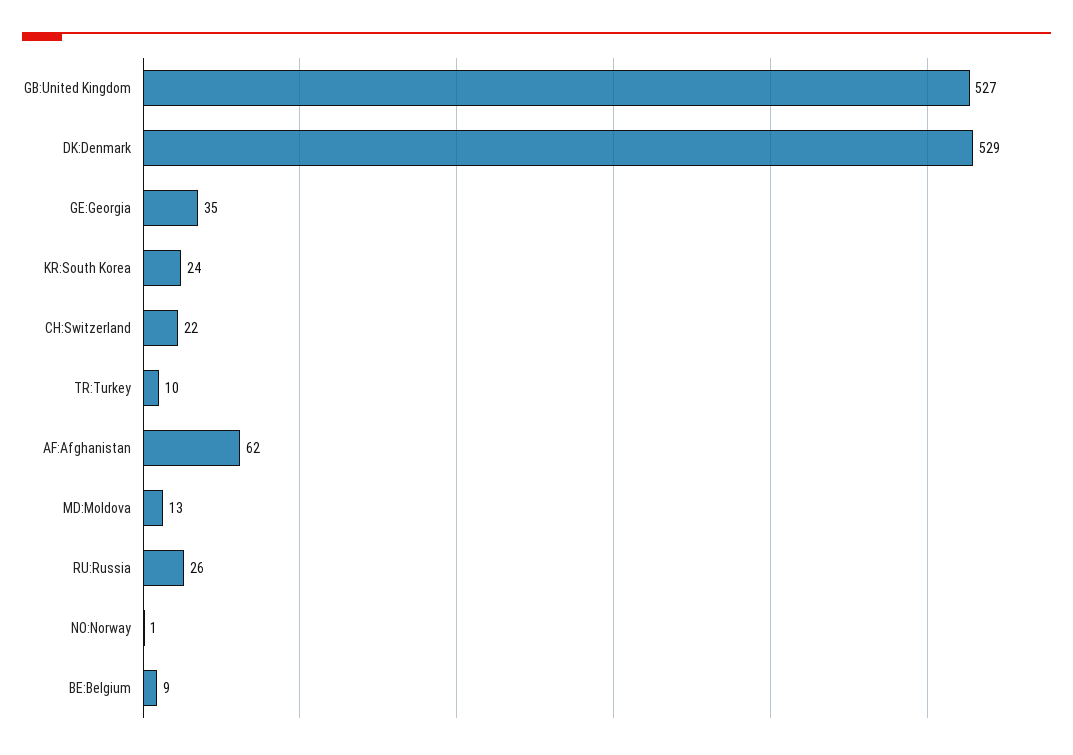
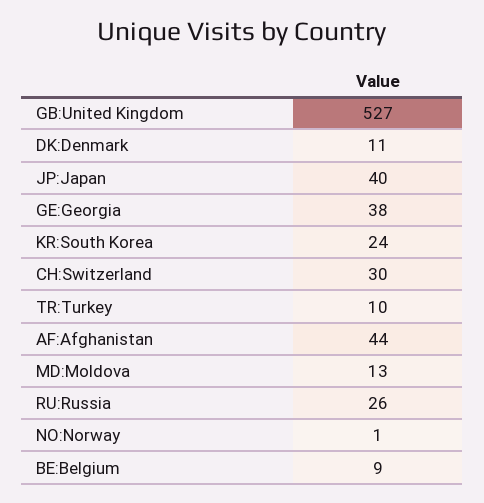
DK:Denmark: 529 -> 11
GE:Georgia: 35 -> 38
CH:Switzerland: 22 -> 30
AF:Afghanistan: 62 -> 44
JP:Japan: none -> 40

